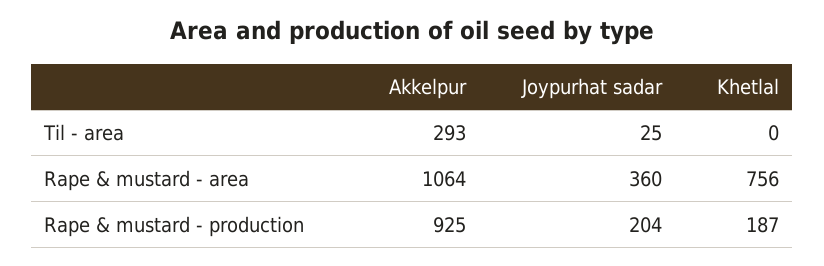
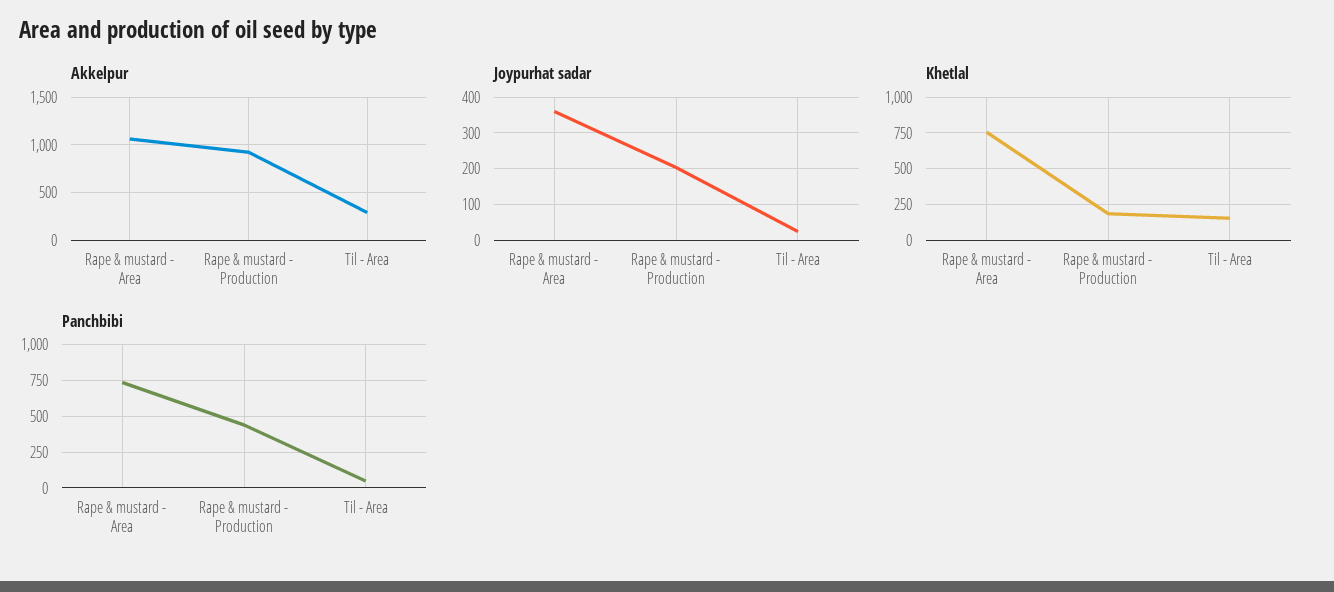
Khetlal, Til - area: 0 -> 150
Panchbibi, Rape & mustard - area: none -> 750
Panchbibi, Rape & mustard - production: none -> 450
Panchbibi, Til - area: none -> 50

